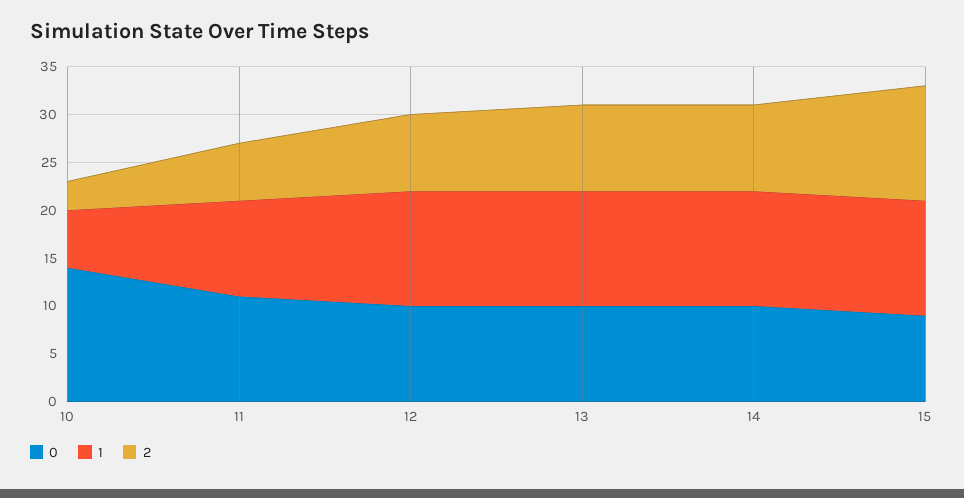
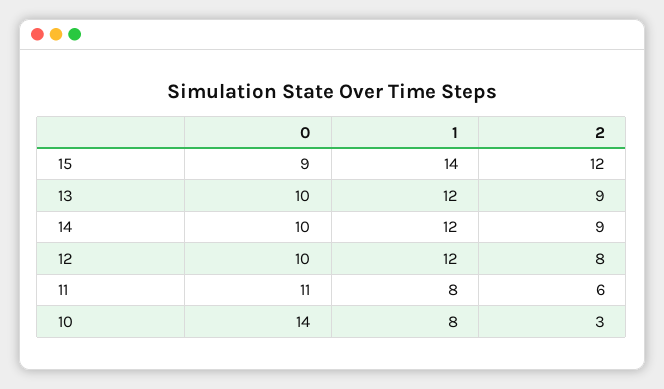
1, 10: 6 -> 8
1, 11: 10 -> 8
1, 15: 12 -> 14

